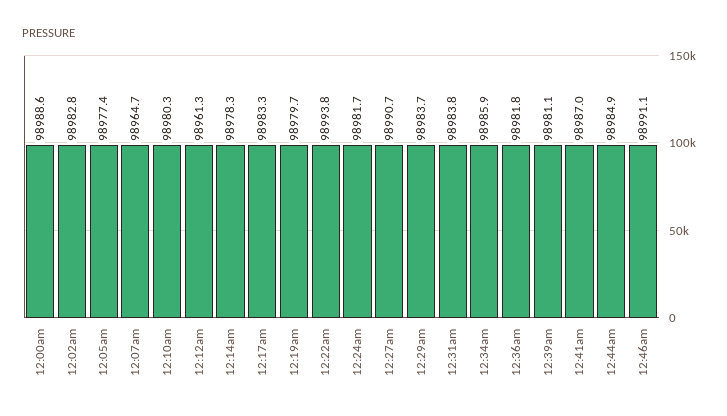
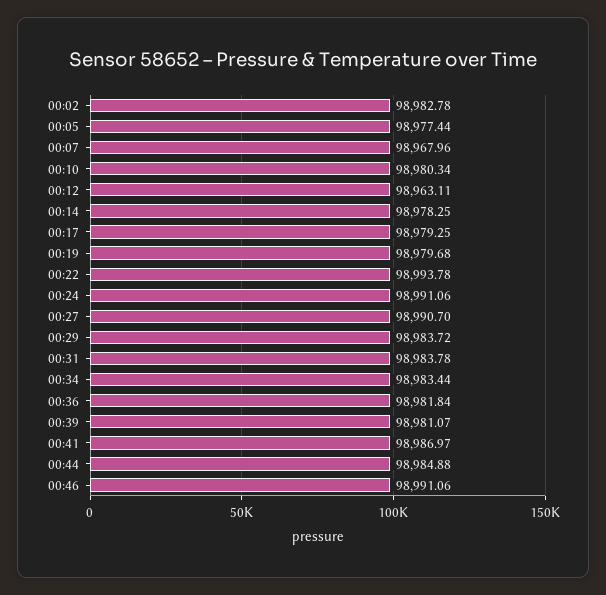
12:00am: 98988.6 -> none
12:07am: 98964.7 -> 98967.96
12:12am: 98961.3 -> 98963.11
12:17am: 98983.3 -> 98979.25
12:24am: 98981.7 -> 98991.06
12:34am: 98985.9 -> 98983.44

